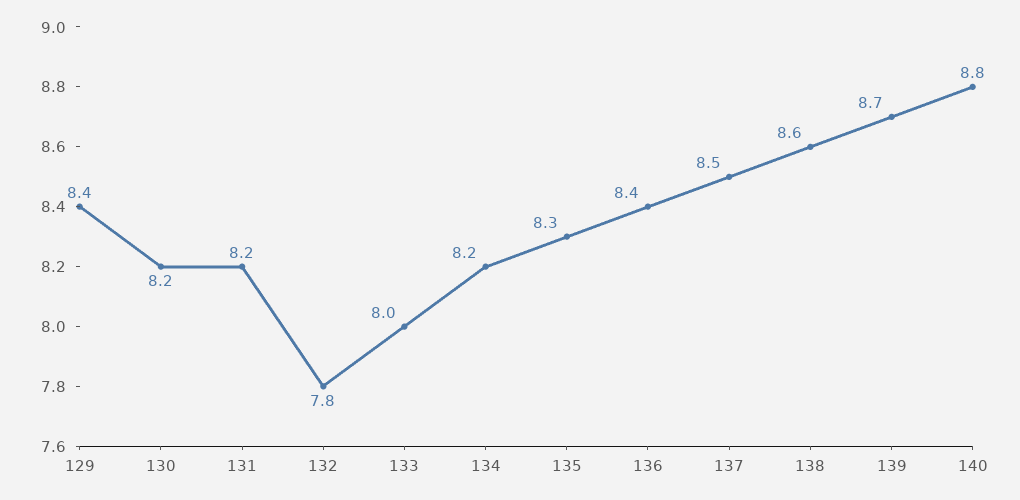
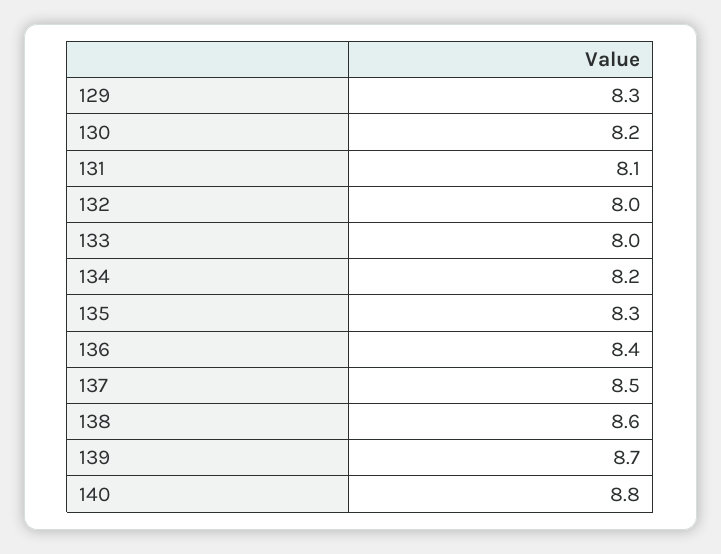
129: 8.4 -> 8.3
131: 8.2 -> 8.1
132: 7.8 -> 8

